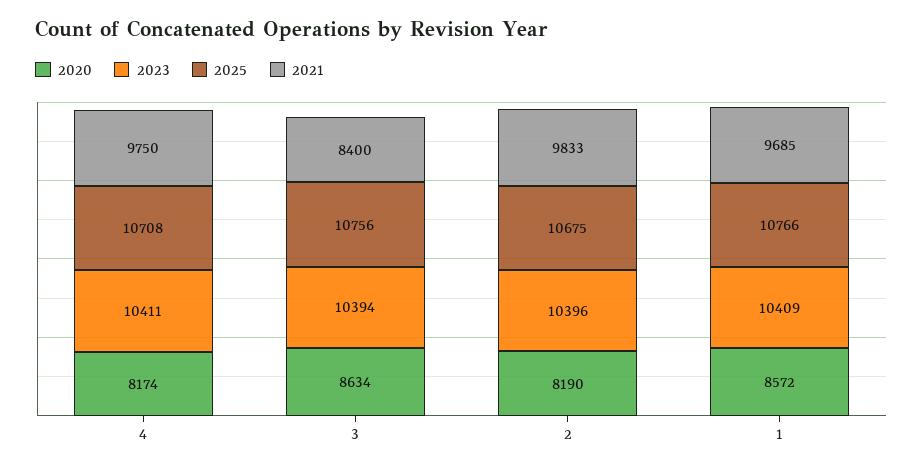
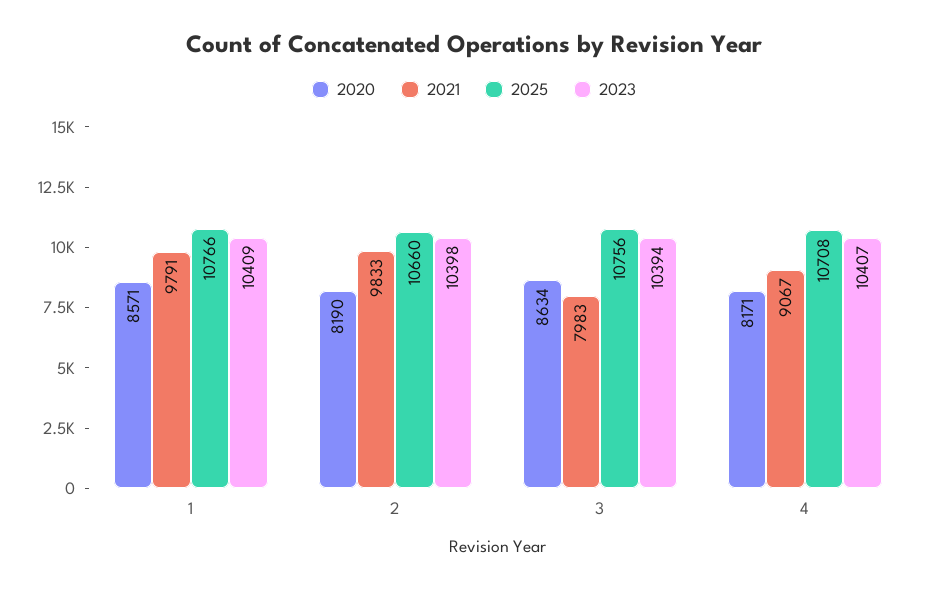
2020, 4: 8174 -> 8171
2023, 4: 10411 -> 10407
2021, 4: 9750 -> 9067
2021, 3: 8400 -> 7983
2023, 2: 10396 -> 10398
2025, 2: 10675 -> 10660
2020, 1: 8572 -> 8571
2021, 1: 9685 -> 9791

